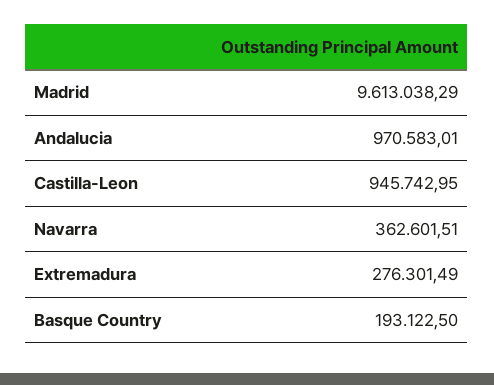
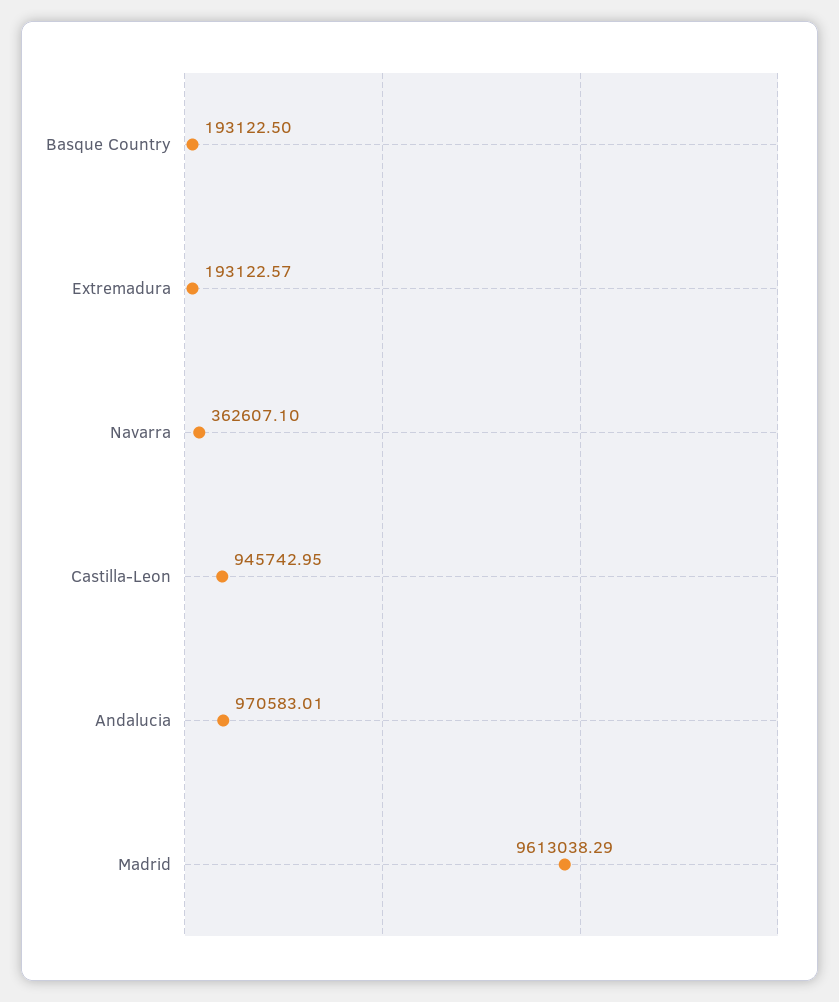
Navarra: 362601.51 -> 362607.1
Extremadura: 276301.49 -> 193122.57

